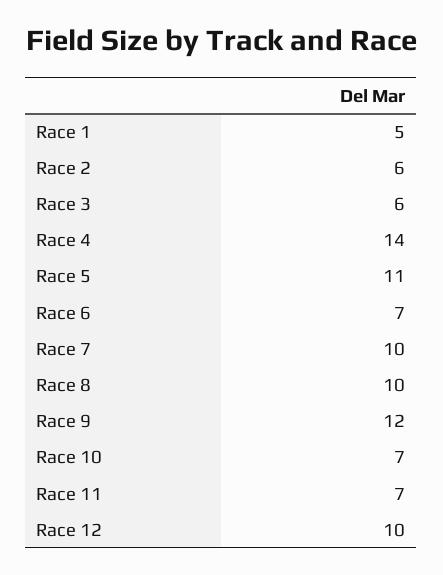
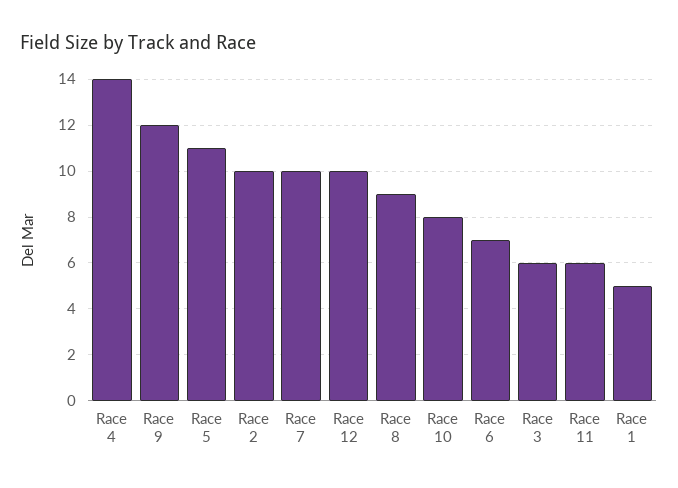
Race 2: 6 -> 10
Race 8: 10 -> 9
Race 10: 7 -> 8
Race 11: 7 -> 6

